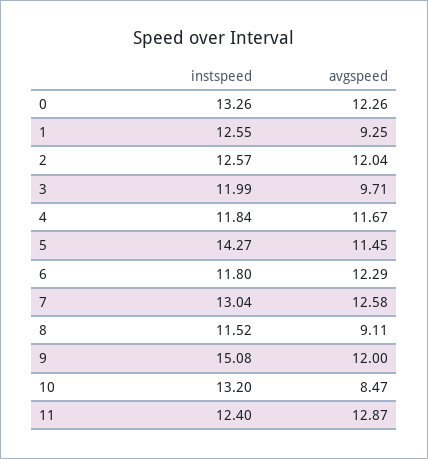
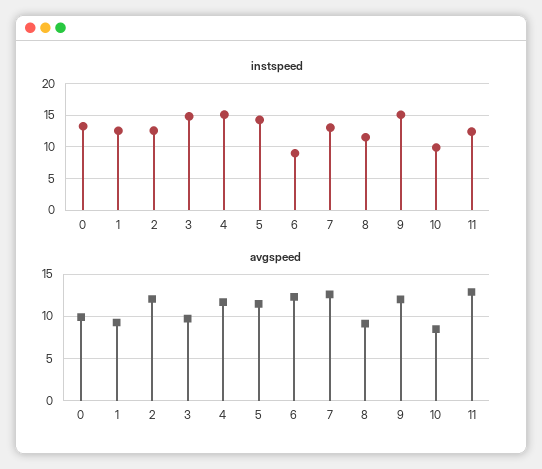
avgspeed, 0: 12.26 -> 10
instspeed, 3: 11.99 -> 15
instspeed, 4: 11.84 -> 15
instspeed, 6: 11.8 -> 9
instspeed, 10: 13.2 -> 10

